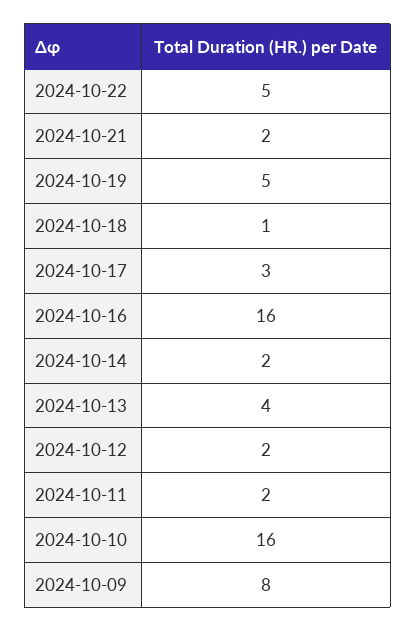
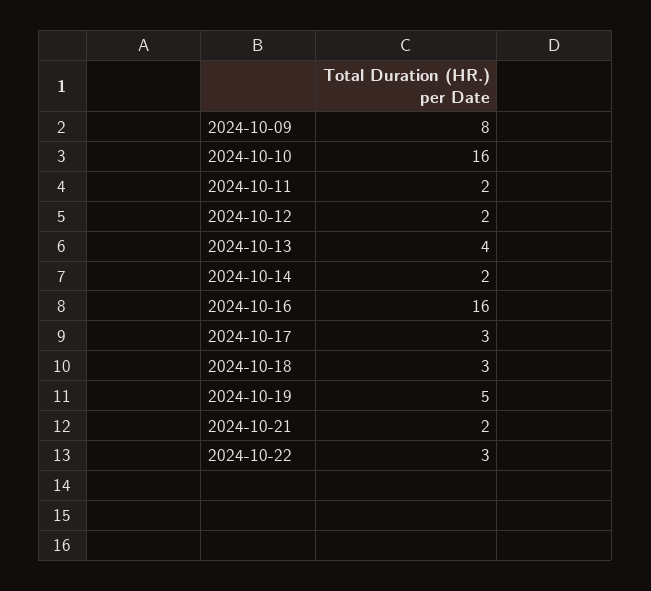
2024-10-22: 5 -> 3
2024-10-18: 1 -> 3

